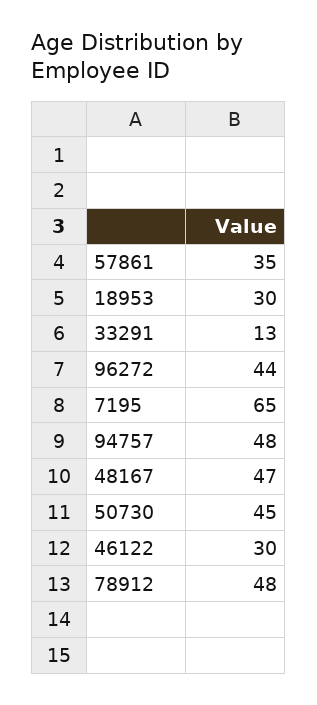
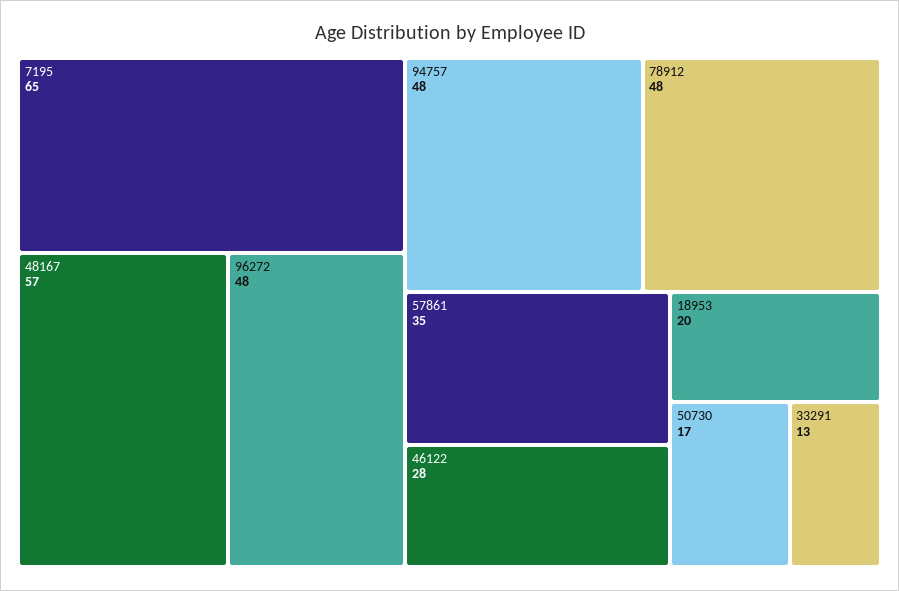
18953: 30 -> 20
96272: 44 -> 48
48167: 47 -> 57
50730: 45 -> 17
46122: 30 -> 28

